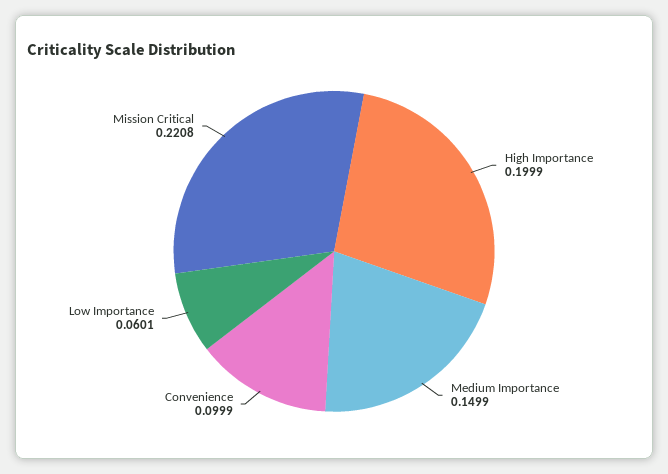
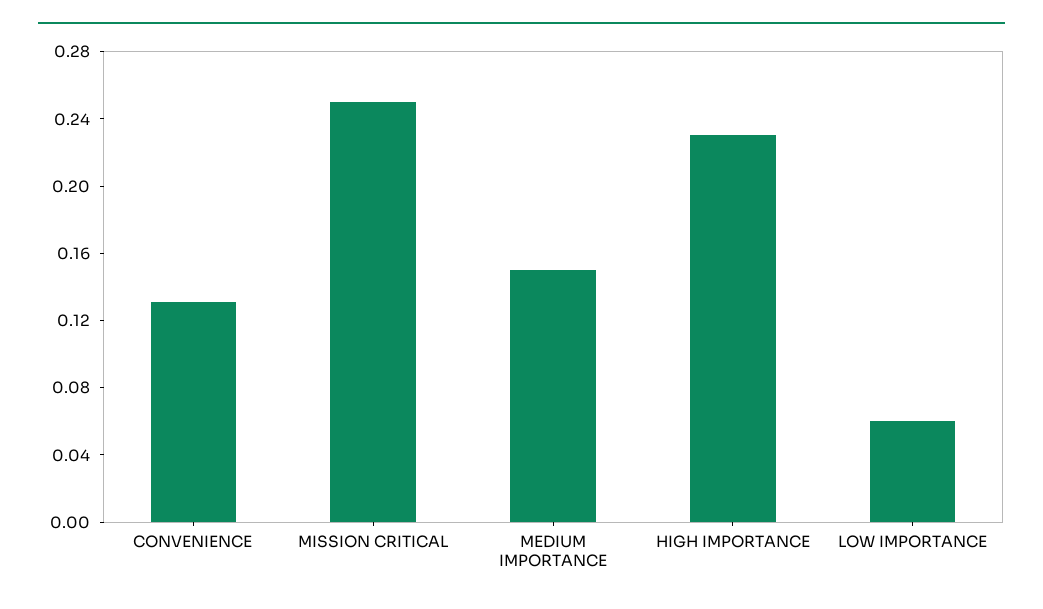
High Importance: 0.1999 -> 0.23
Convenience: 0.0999 -> 0.13
Mission Critical: 0.2208 -> 0.25

